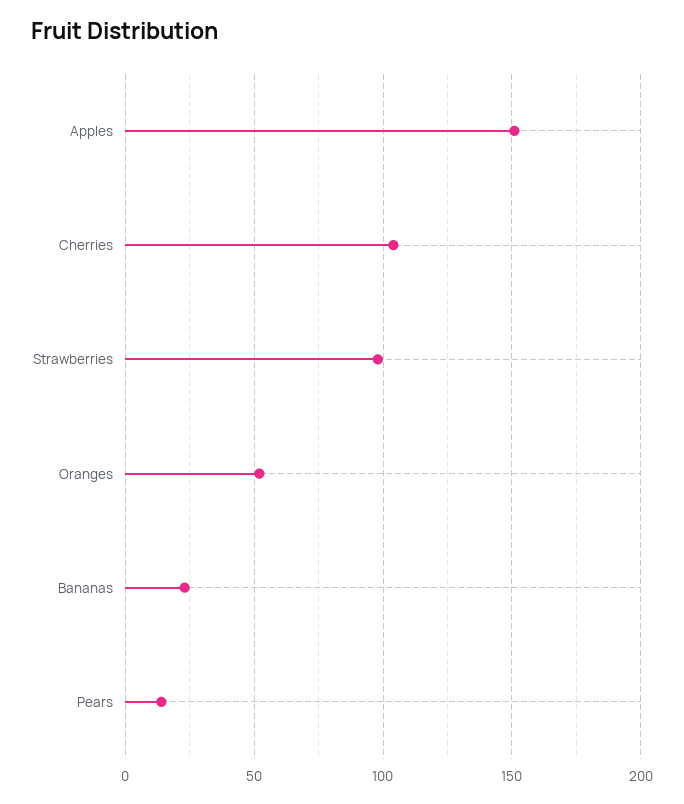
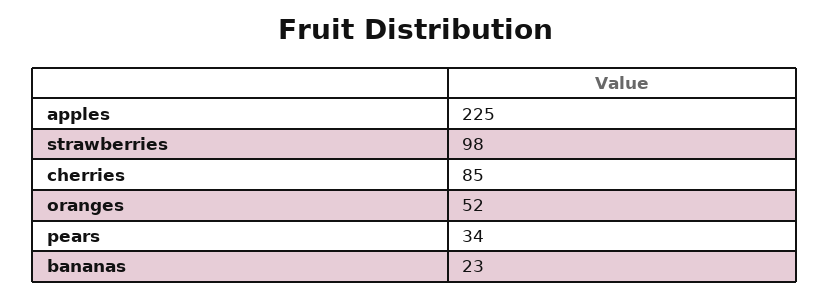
Apples: 150 -> 225
Cherries: 105 -> 85
Pears: 15 -> 34

